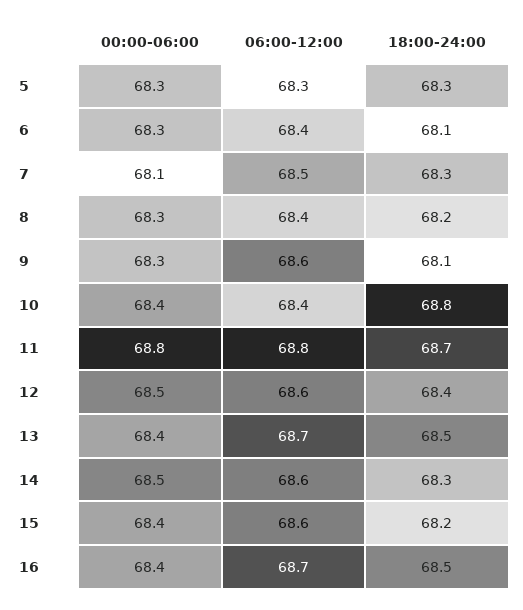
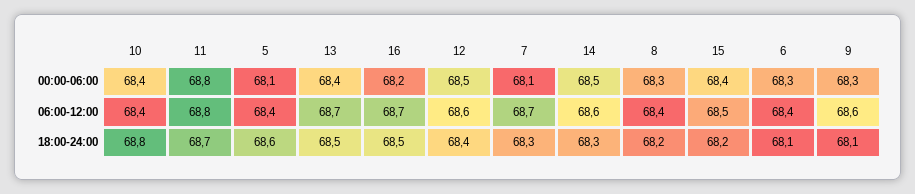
00:00-06:00, 5: 68.3 -> 68.1
06:00-12:00, 5: 68.3 -> 68.4
18:00-24:00, 5: 68.3 -> 68.6
06:00-12:00, 7: 68.5 -> 68.7
06:00-12:00, 15: 68.6 -> 68.5
00:00-06:00, 16: 68.4 -> 68.2

